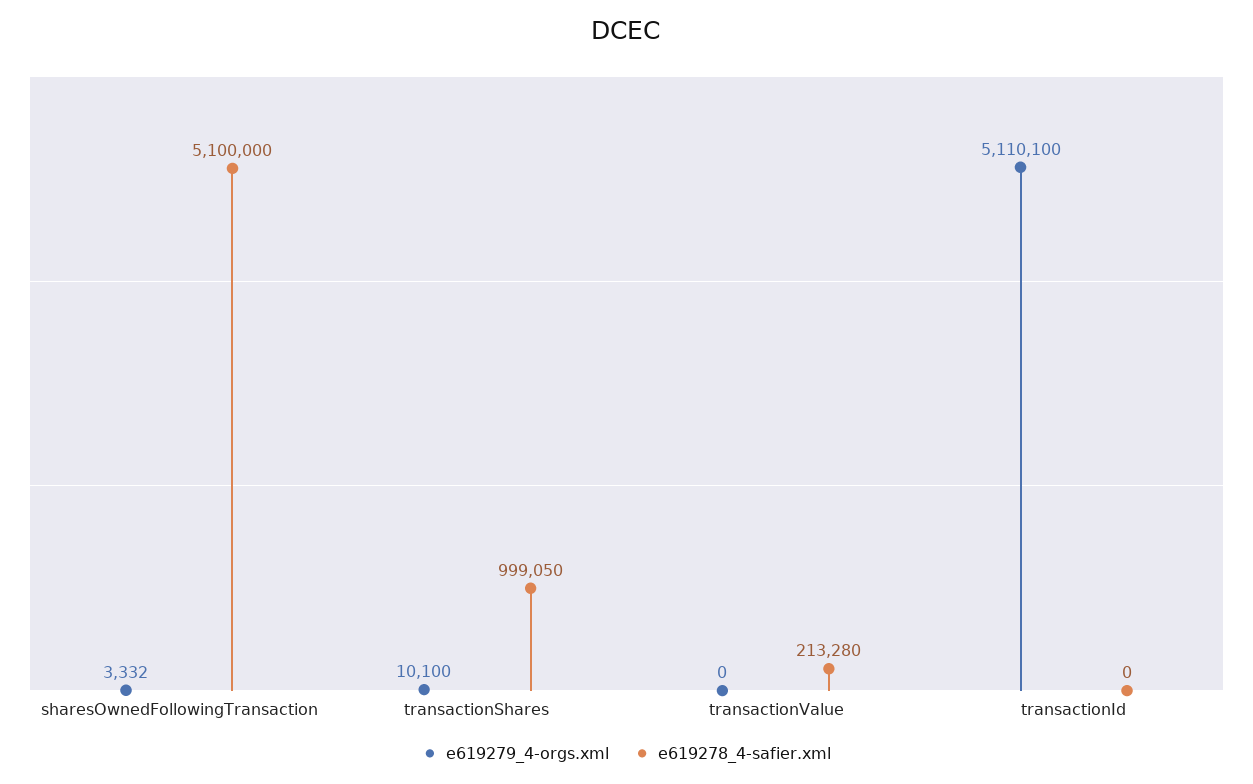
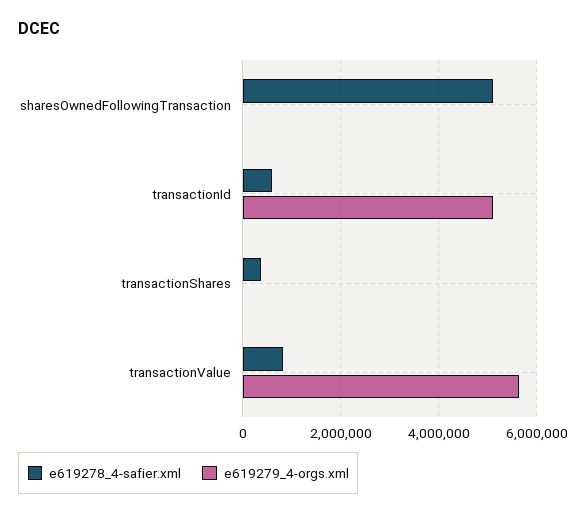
e619278_4-safier.xml, transactionShares: 999050 -> 400000
e619279_4-orgs.xml, transactionValue: 0 -> 5600000
e619278_4-safier.xml, transactionValue: 213280 -> 800000
e619278_4-safier.xml, transactionId: 0 -> 600000

